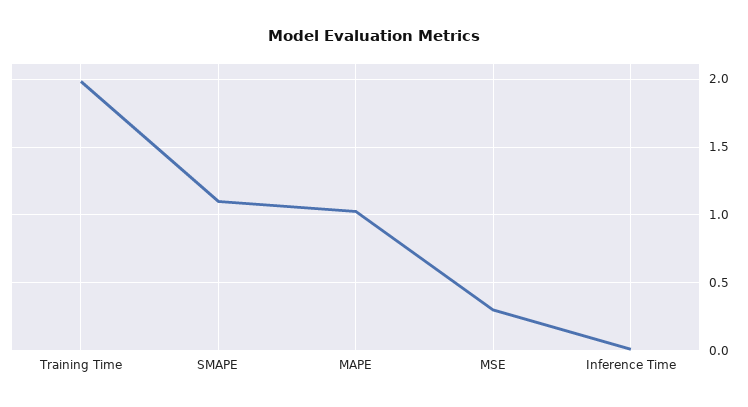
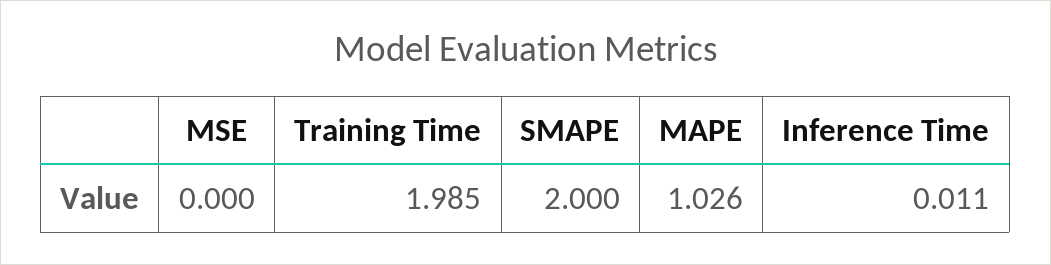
SMAPE: 1.1 -> 2
MSE: 0.3 -> 0

